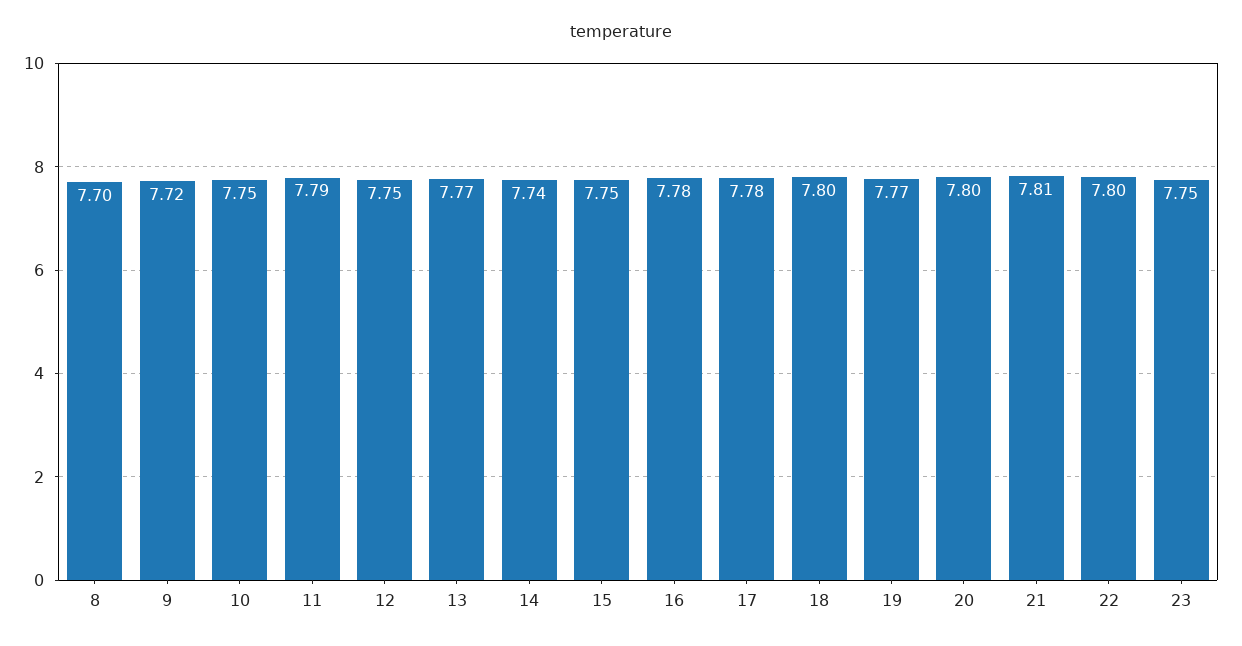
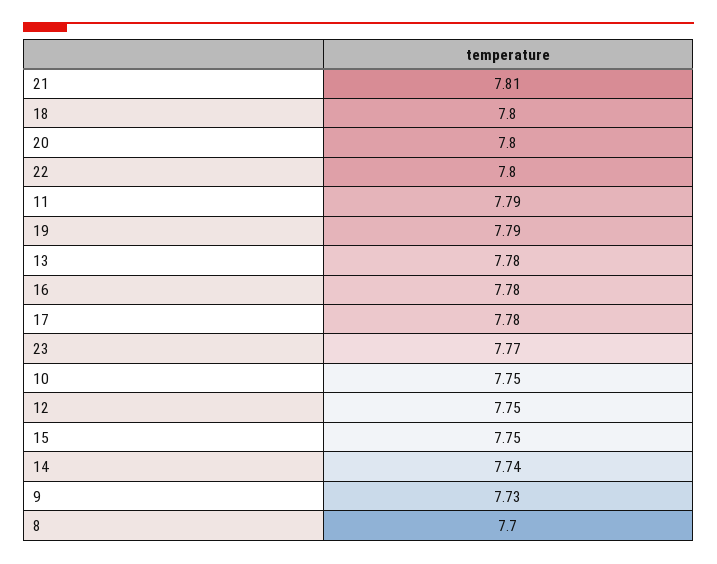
9: 7.72 -> 7.73
13: 7.77 -> 7.78
19: 7.77 -> 7.79
23: 7.75 -> 7.77

